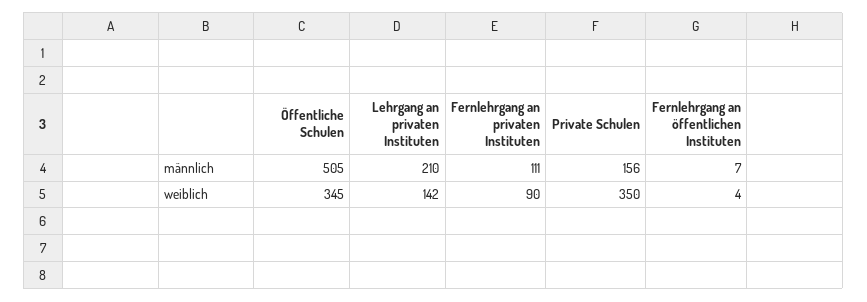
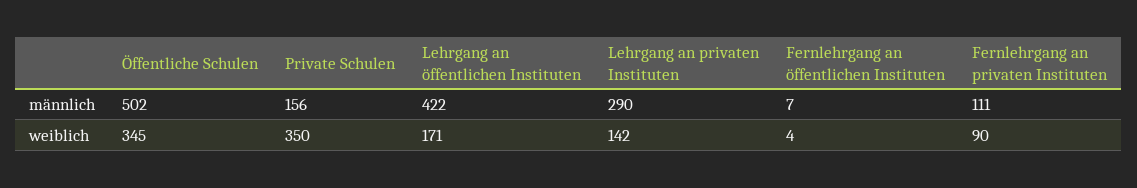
Öffentliche Schulen, männlich: 505 -> 502
Lehrgang an privaten Instituten, männlich: 210 -> 290
Lehrgang an öffentlichen Instituten, männlich: none -> 422
Lehrgang an öffentlichen Instituten, weiblich: none -> 171

